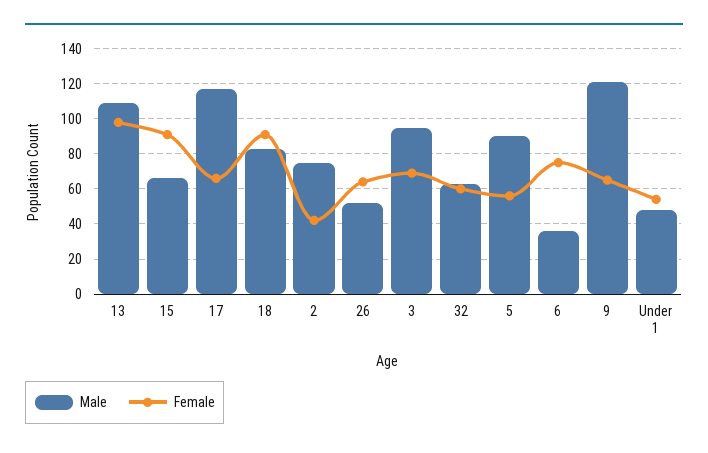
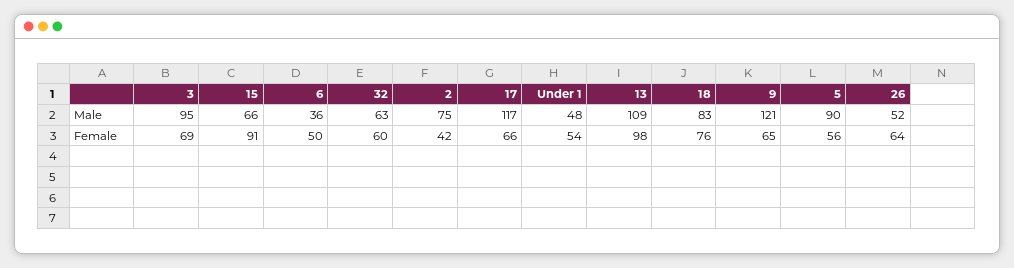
Female, 18: 90 -> 76
Female, 6: 75 -> 50

